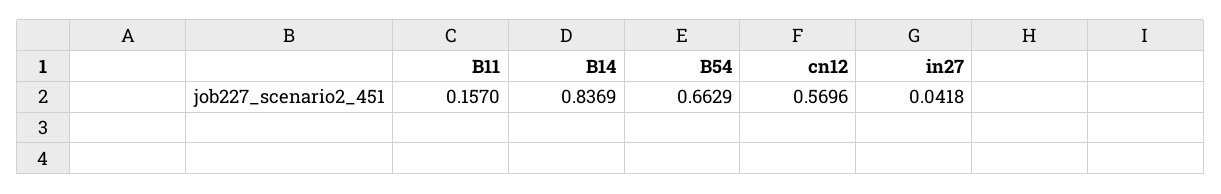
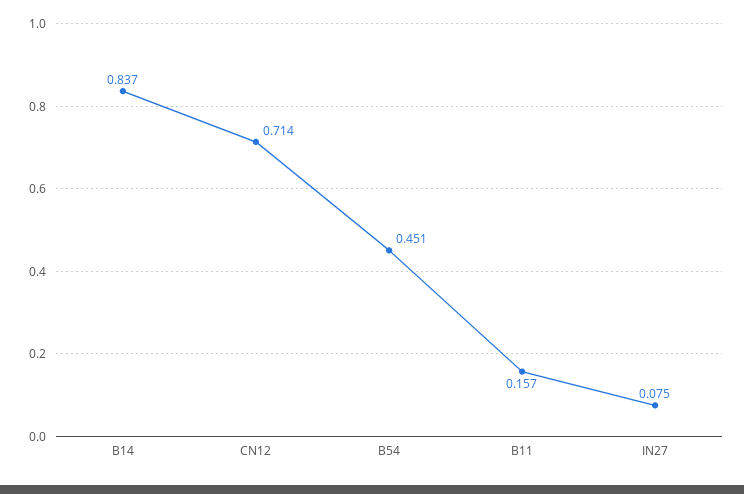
B54: 0.6629 -> 0.451
cn12: 0.5696 -> 0.714
in27: 0.0418 -> 0.075

